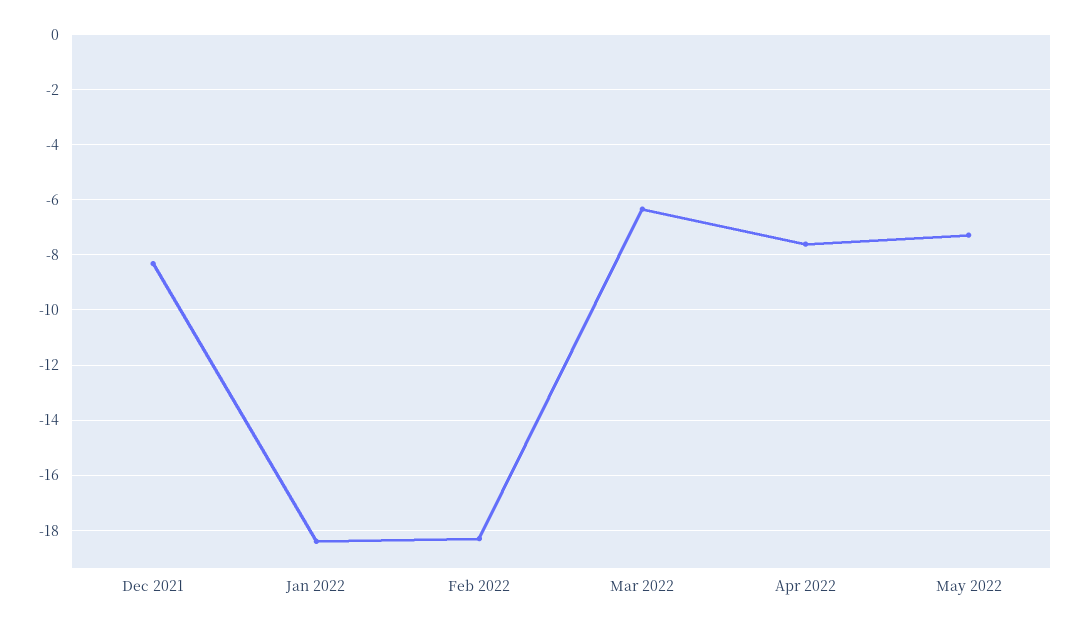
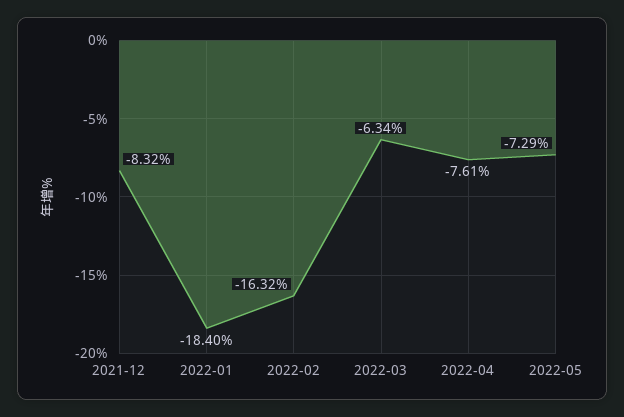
Feb 2022: -18.25 -> -16.32

